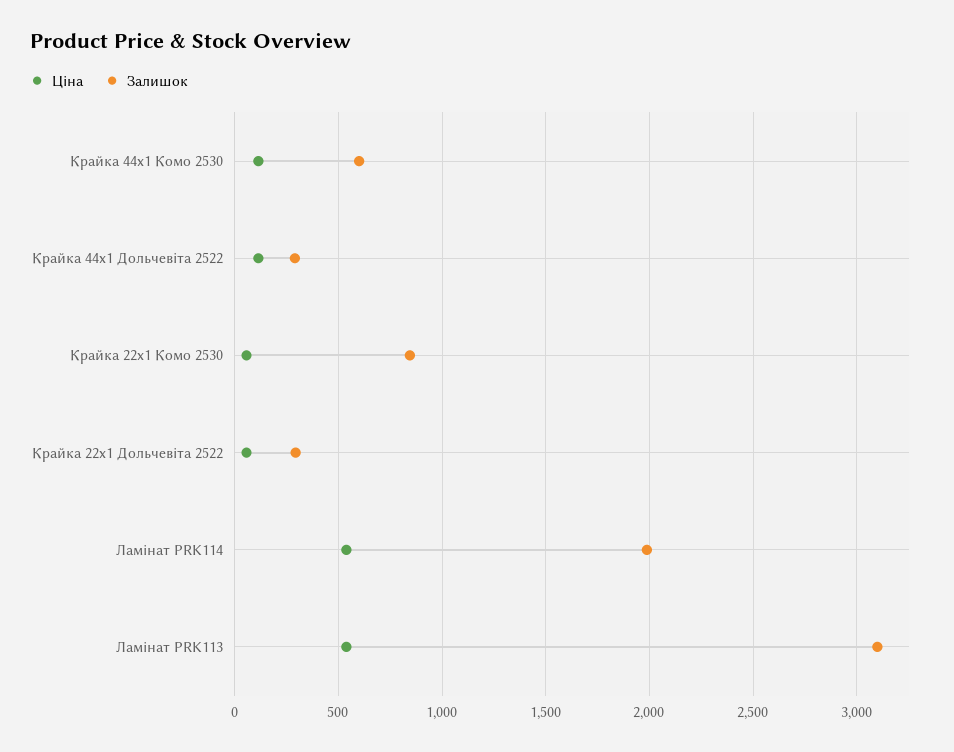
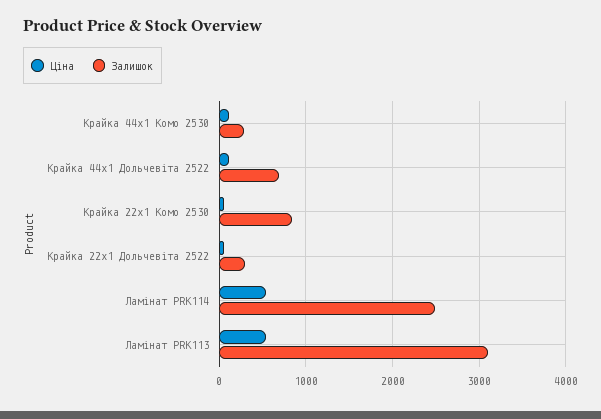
Залишок, Крайка 44x1 Комо 2530: 600 -> 300
Залишок, Крайка 44x1 Дольчевіта 2522: 300 -> 700
Залишок, Ламінат PRK114: 2000 -> 2500

